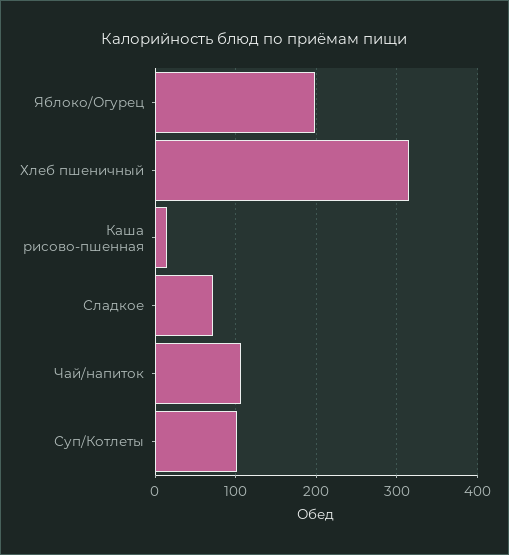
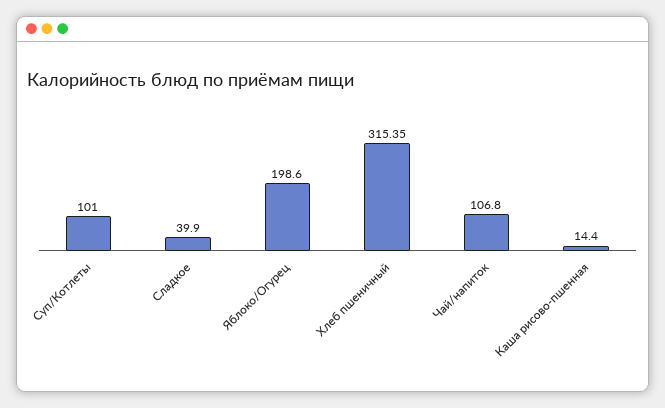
Сладкое: 70 -> 39.9

